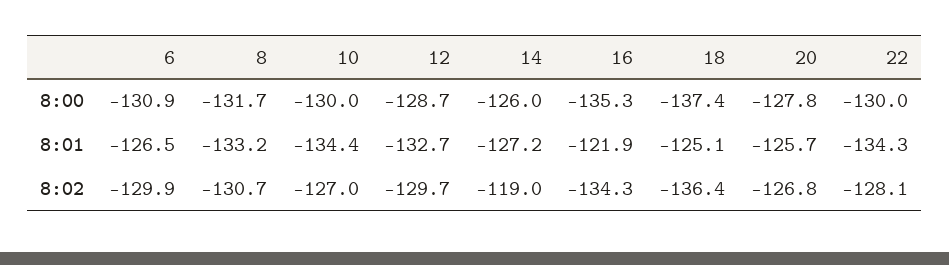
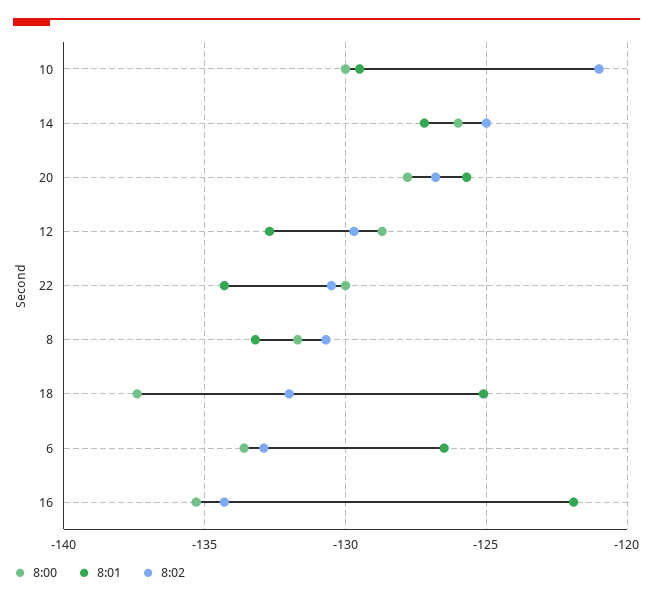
8:00, 6: -130.9 -> -133.5
8:01, 10: -134.4 -> -129.5
8:02, 6: -129.9 -> -133
8:02, 10: -127 -> -121
8:02, 14: -119 -> -125
8:02, 18: -136.4 -> -132
8:02, 22: -128.1 -> -130.5

